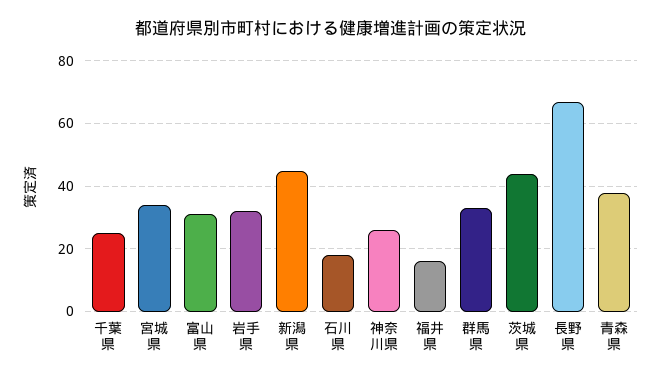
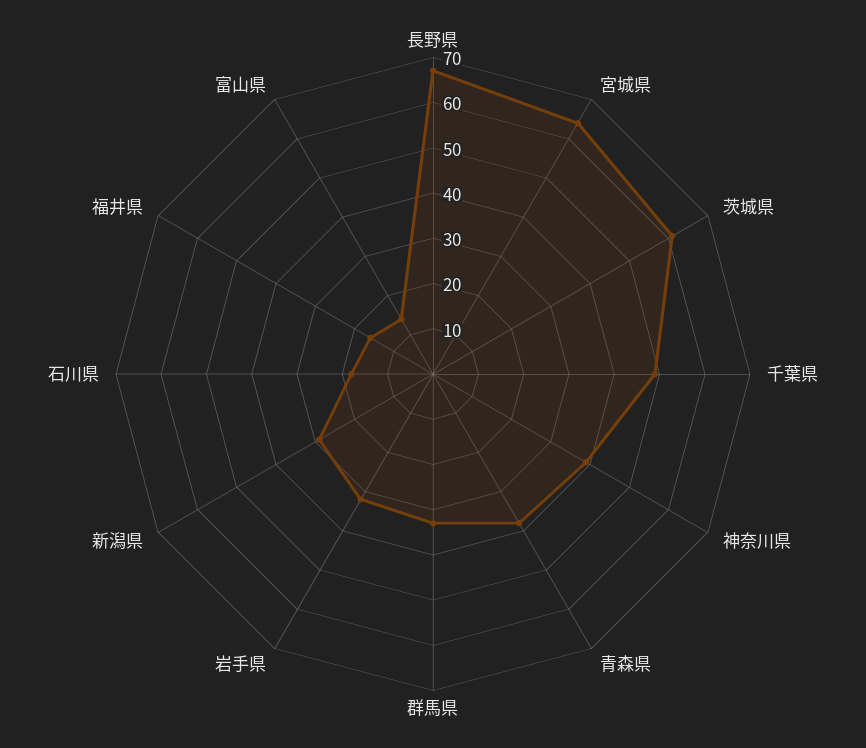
千葉県: 25 -> 50
宮城県: 35 -> 65
富山県: 30 -> 15
新潟県: 45 -> 30
神奈川県: 25 -> 40
茨城県: 45 -> 60

